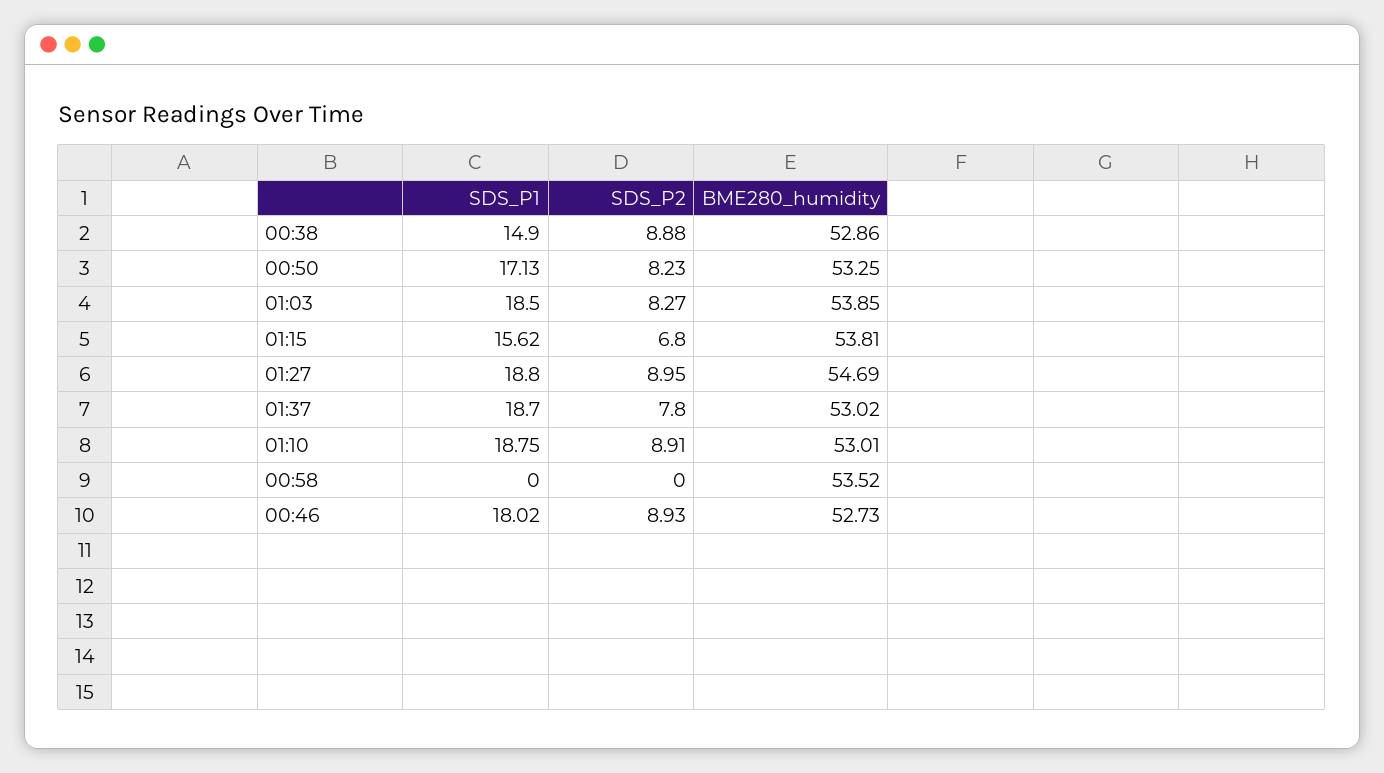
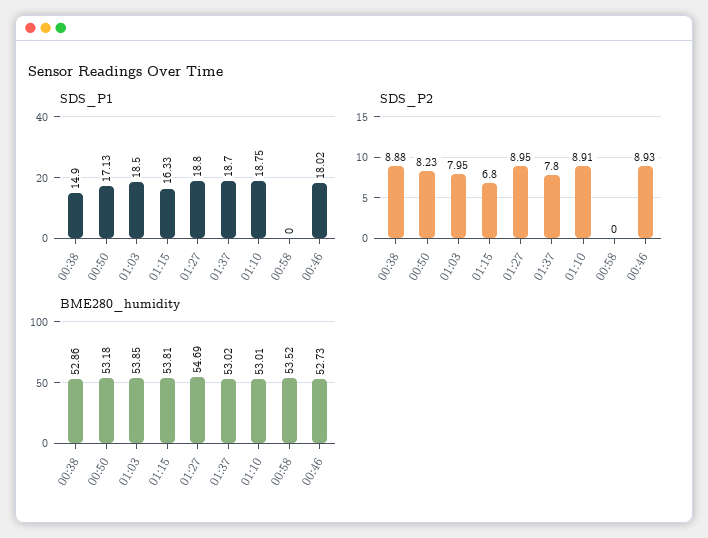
BME280_humidity, 00:50: 53.25 -> 53.18
SDS_P2, 01:03: 8.27 -> 7.95
SDS_P1, 01:15: 15.62 -> 16.33

